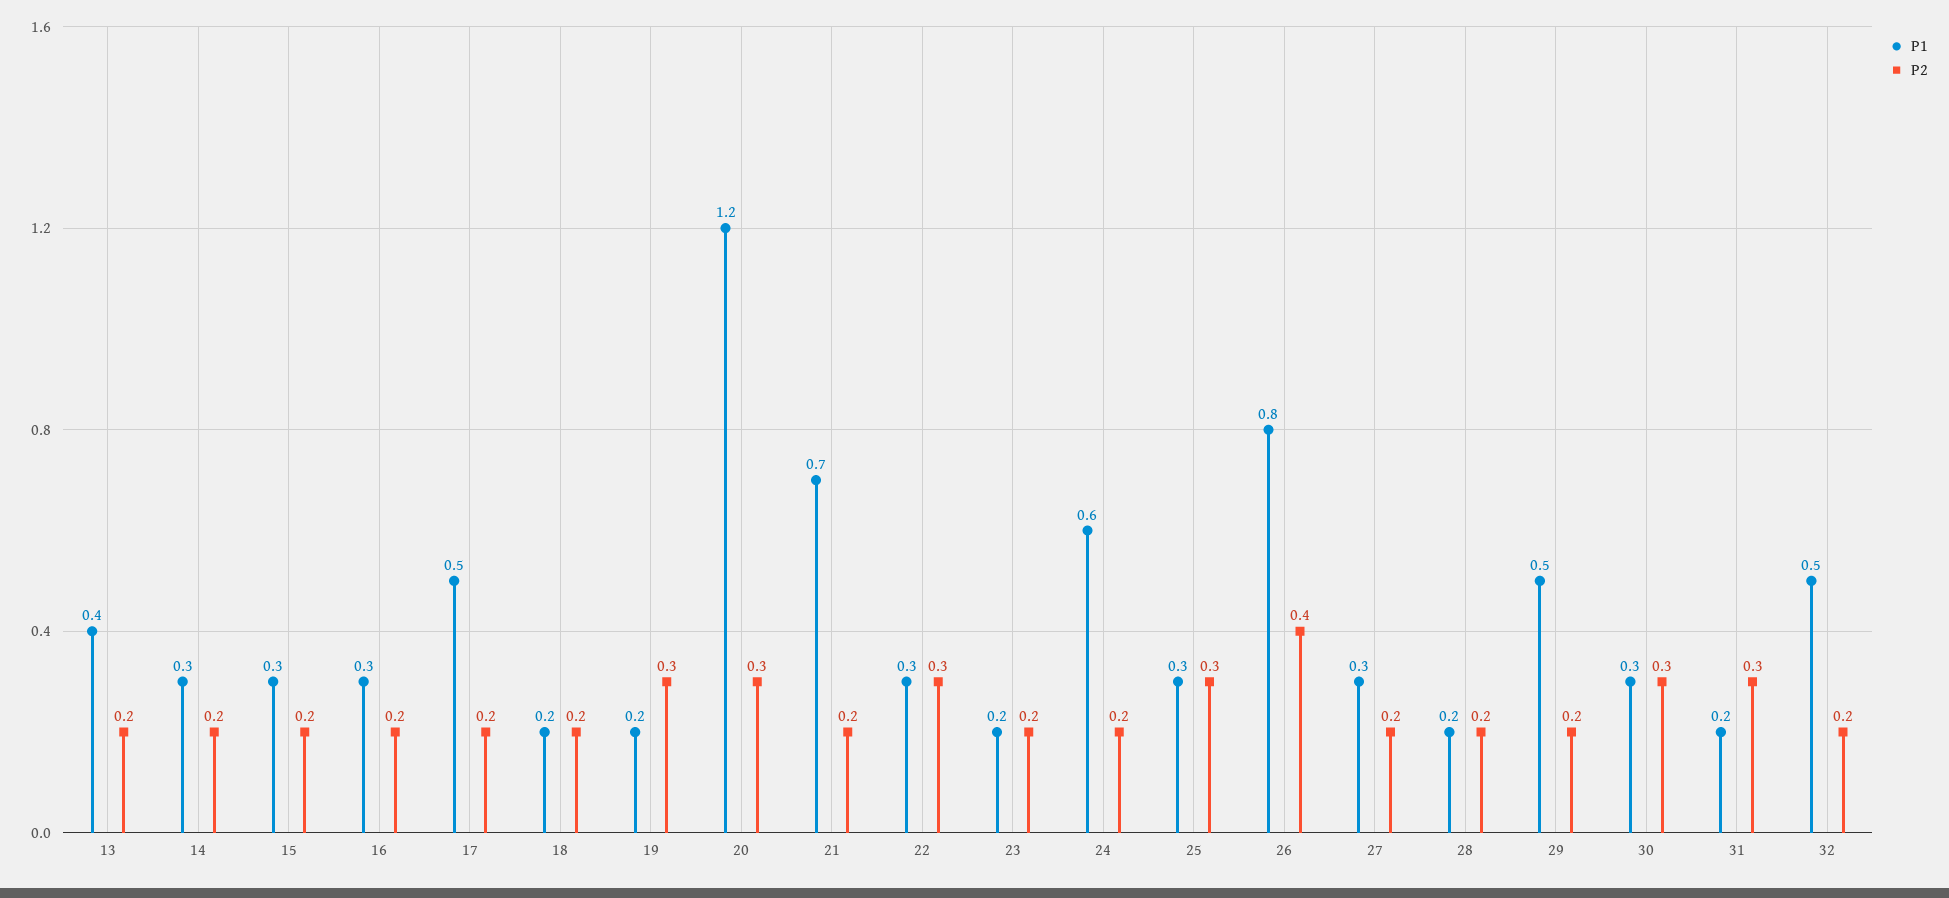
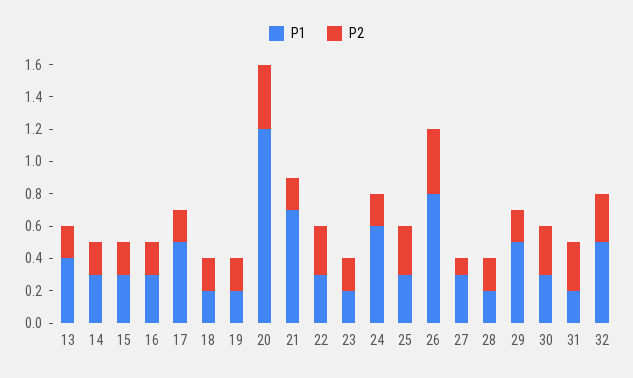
P2, 19: 0.3 -> 0.2
P2, 20: 0.3 -> 0.4
P2, 27: 0.2 -> 0.1
P2, 32: 0.2 -> 0.3

